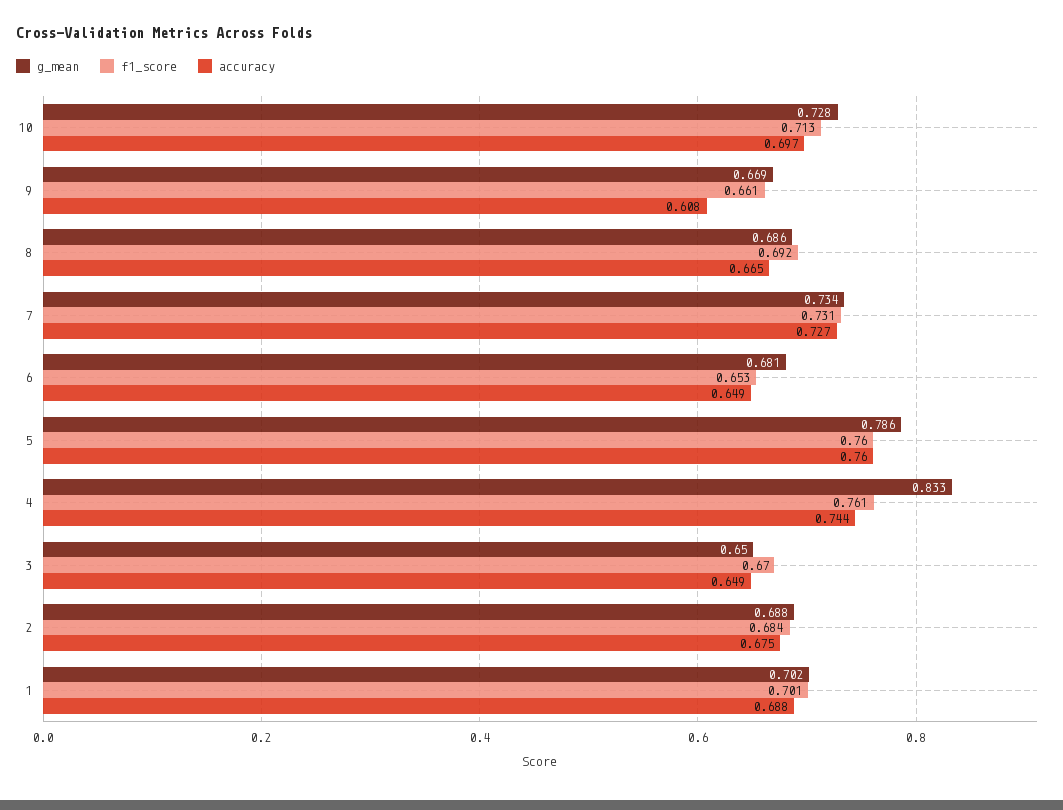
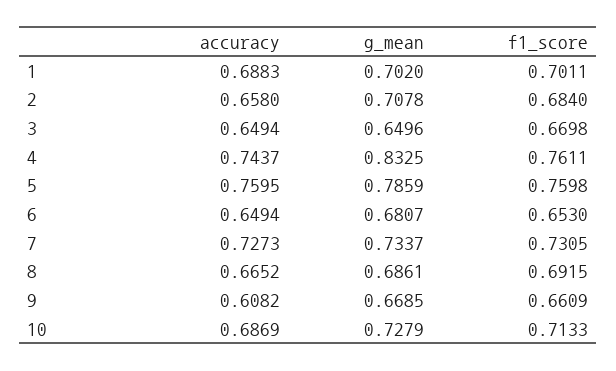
accuracy, 10: 0.697 -> 0.6869
g_mean, 2: 0.688 -> 0.7078
accuracy, 2: 0.675 -> 0.658

